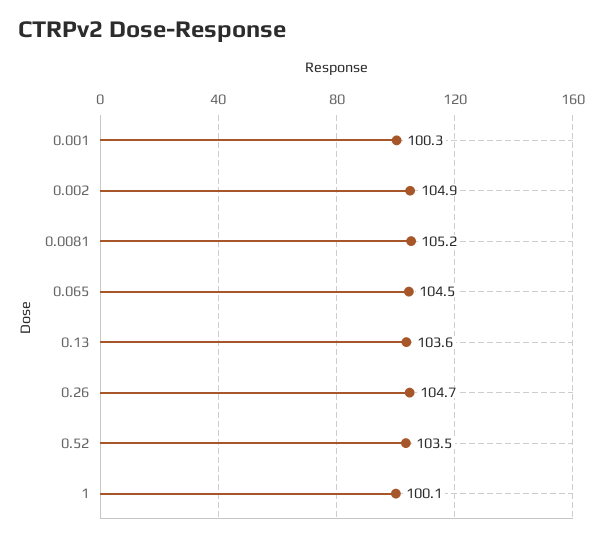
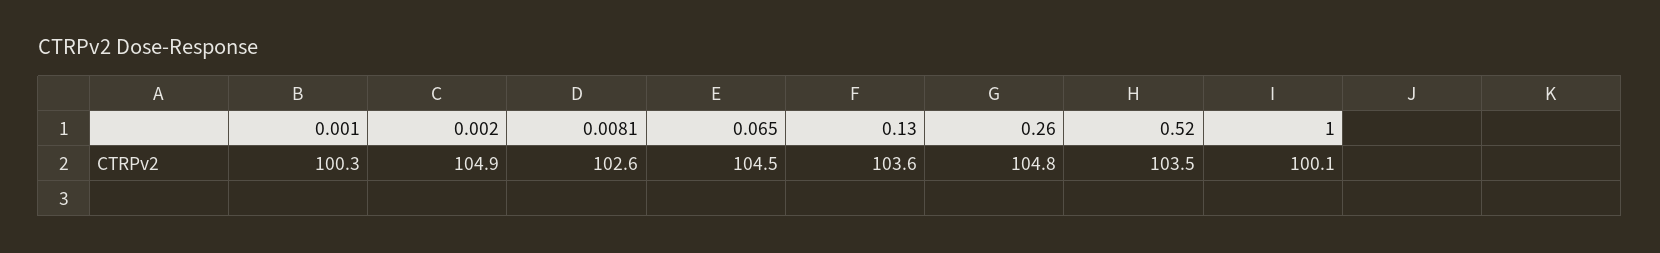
0.0081: 105.2 -> 102.6
0.26: 104.7 -> 104.8

